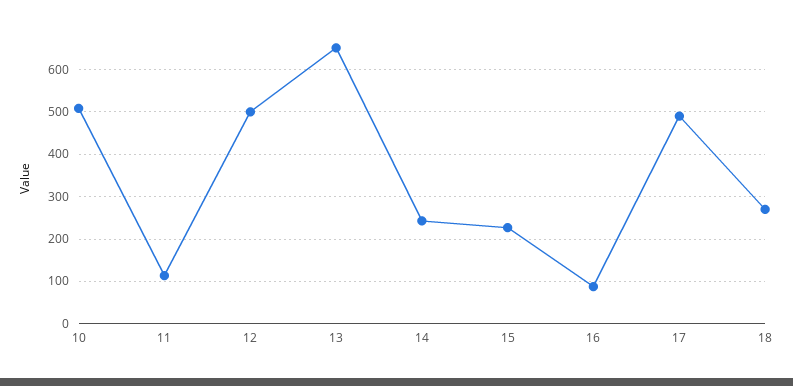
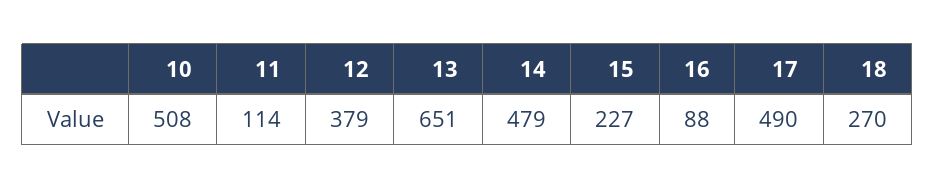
12: 500 -> 379
14: 240 -> 479

